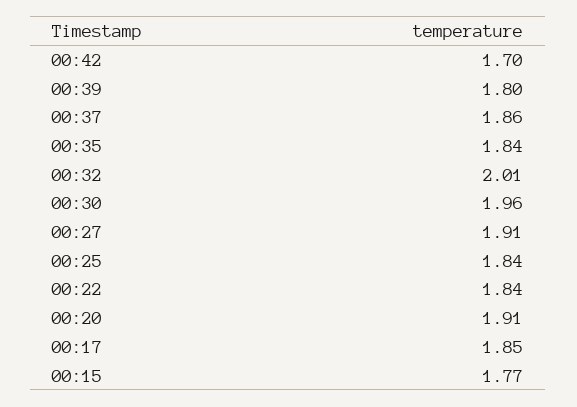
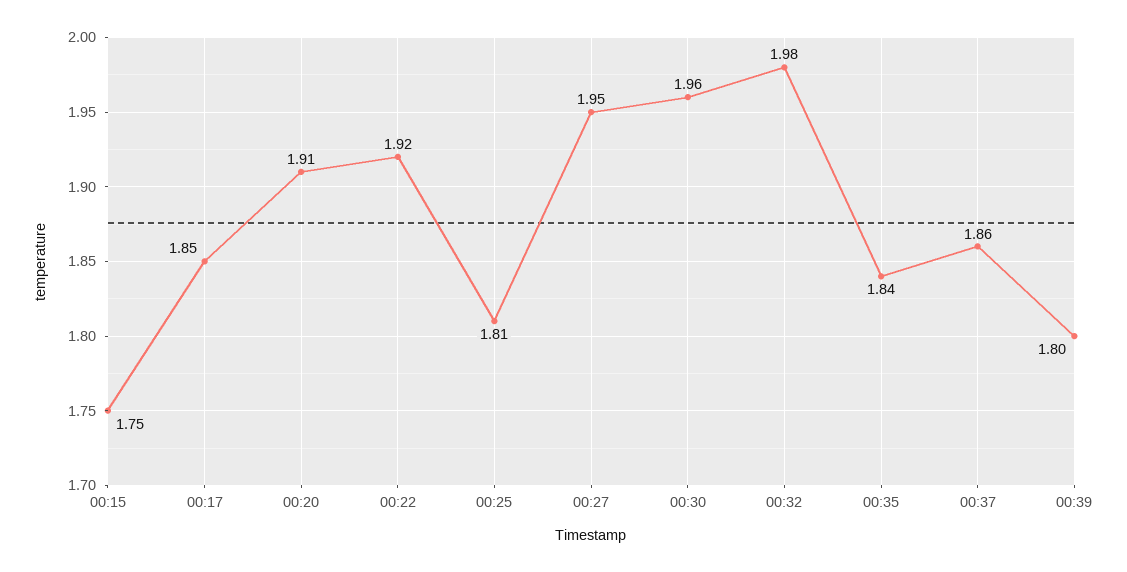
00:42: 1.7 -> none
00:32: 2.01 -> 1.98
00:27: 1.91 -> 1.95
00:25: 1.84 -> 1.81
00:22: 1.84 -> 1.92
00:15: 1.77 -> 1.75

